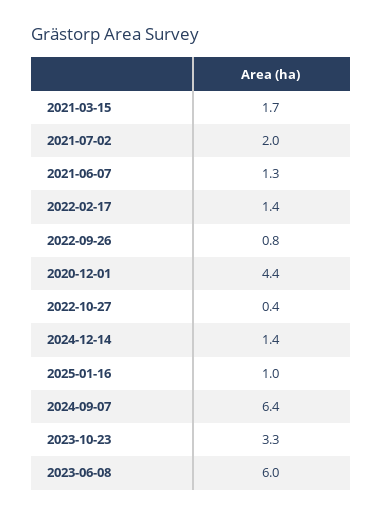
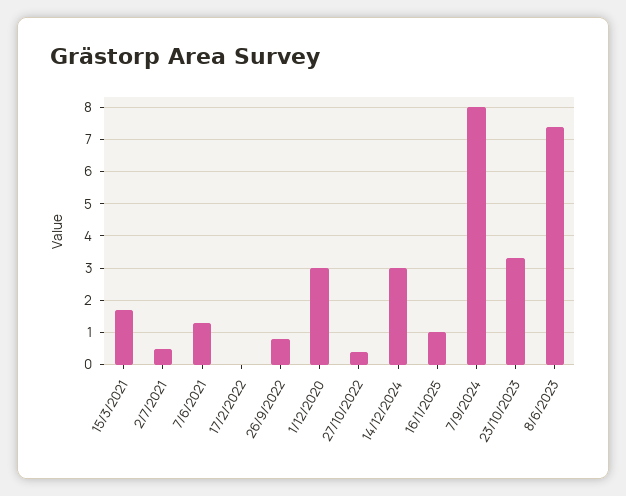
2021-07-02: 2 -> 0.5
2022-02-17: 1.4 -> 0
2020-12-01: 4.4 -> 3
2024-12-14: 1.4 -> 3
2024-09-07: 6.4 -> 8
2023-06-08: 6 -> 7.5

